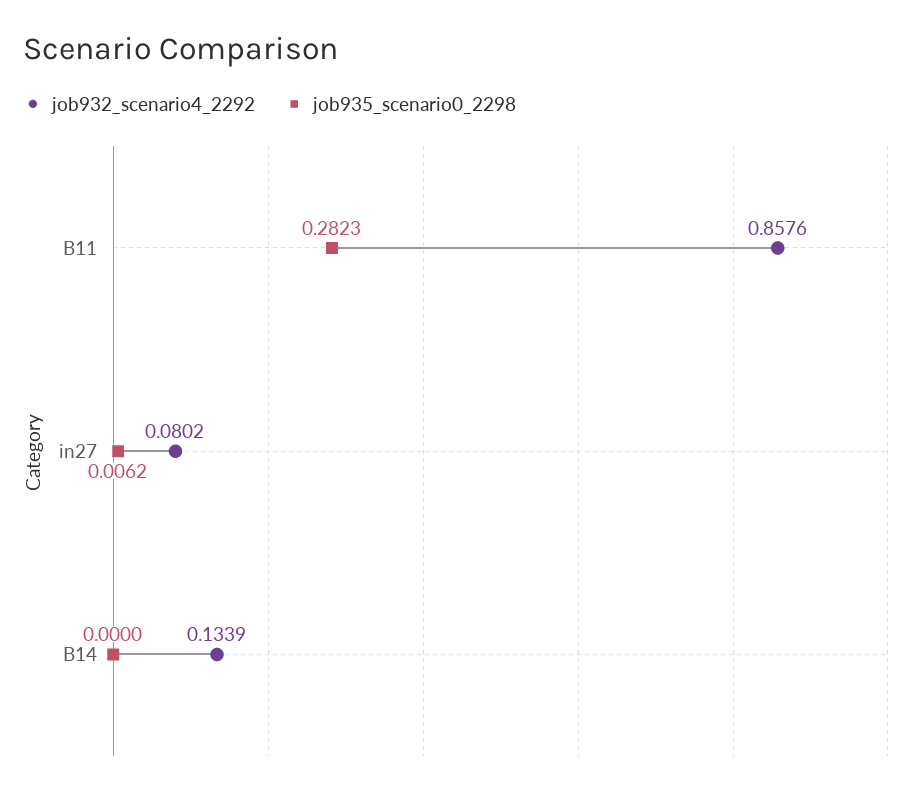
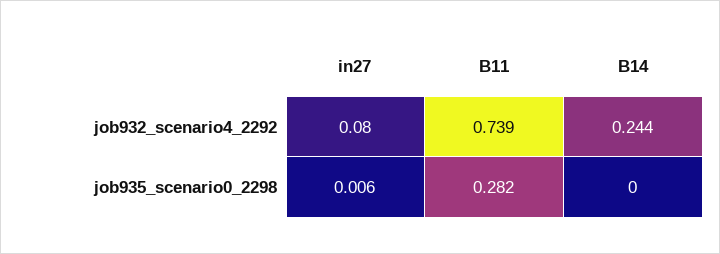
job932_scenario4_2292, B11: 0.8576 -> 0.739
job932_scenario4_2292, B14: 0.1339 -> 0.244

